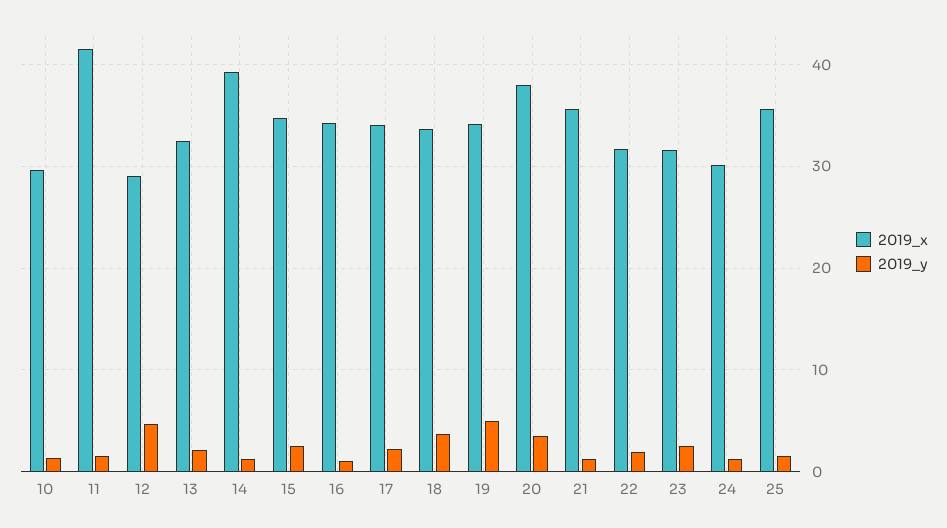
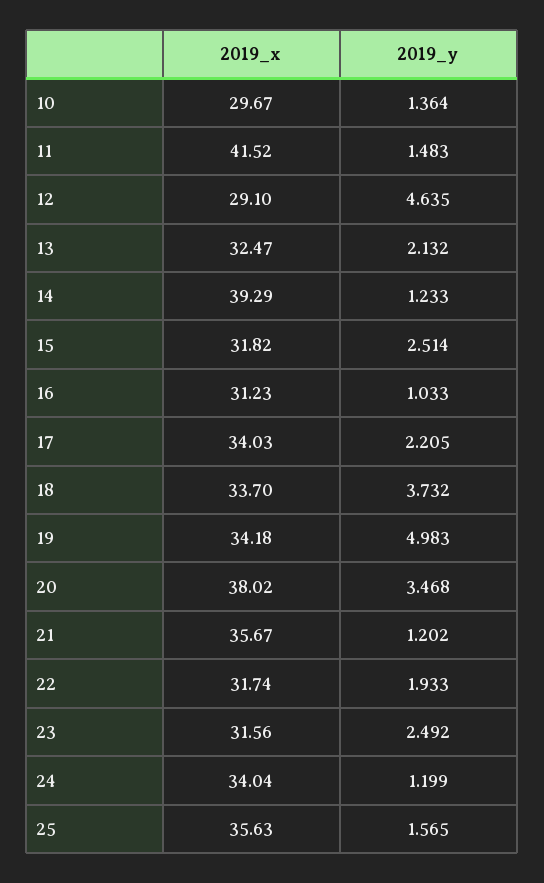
2019_x, 15: 35 -> 31.82
2019_x, 16: 34 -> 31.23
2019_x, 24: 30 -> 34.04

